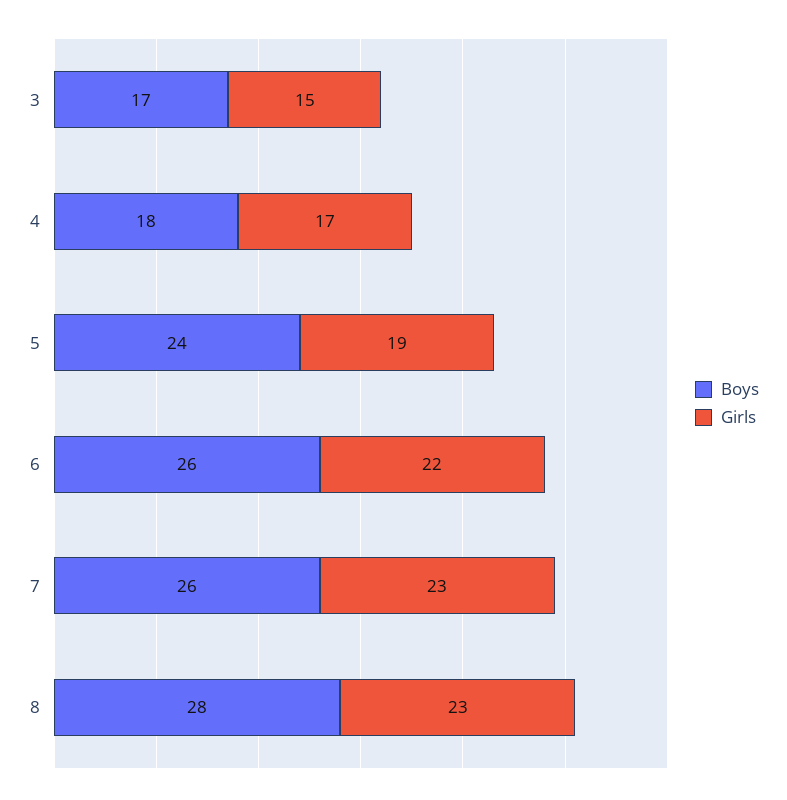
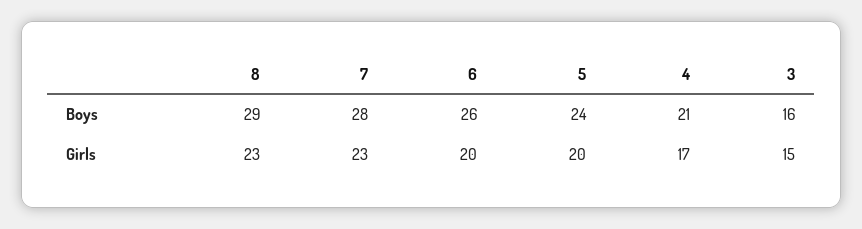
Boys, 3: 17 -> 16
Boys, 4: 18 -> 21
Girls, 5: 19 -> 20
Girls, 6: 22 -> 20
Boys, 7: 26 -> 28
Boys, 8: 28 -> 29

